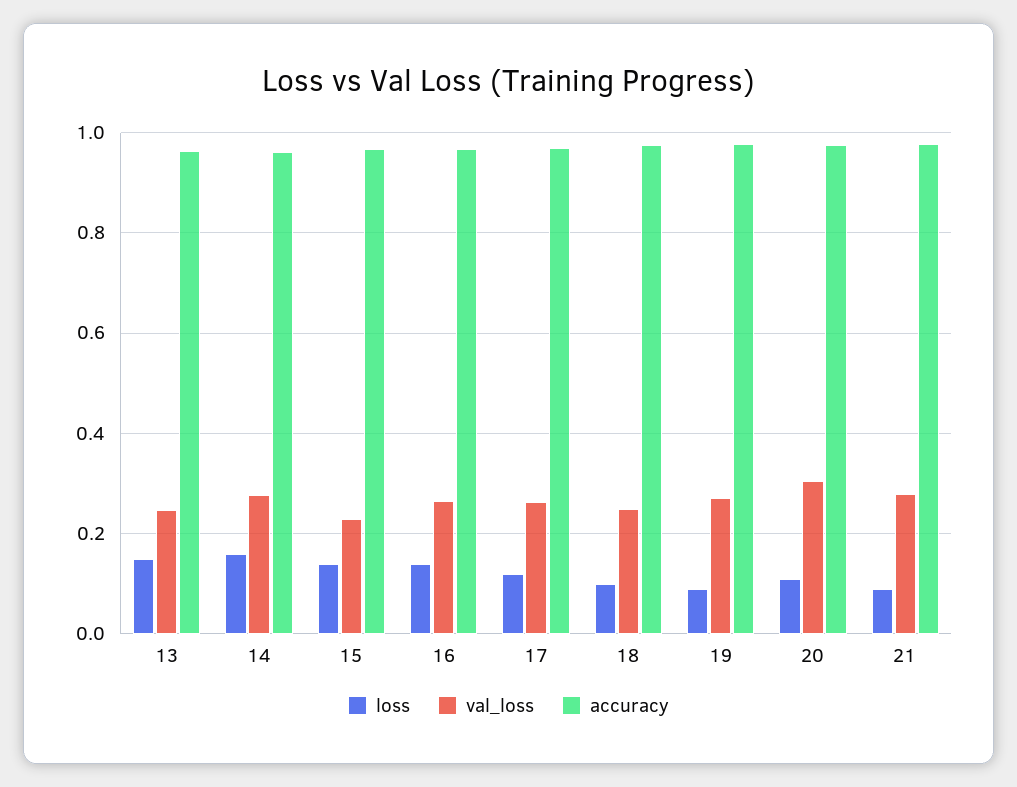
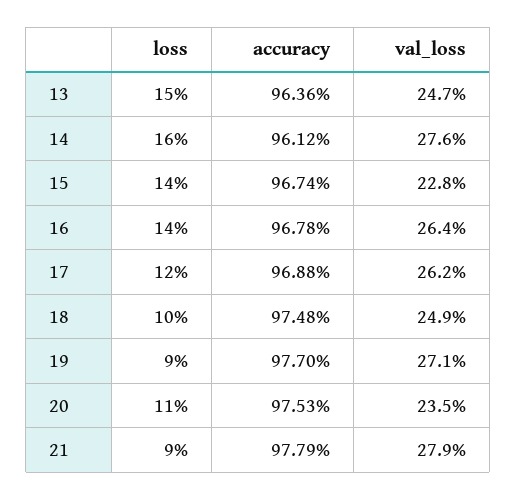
val_loss, 20: 0.3 -> 0.235

